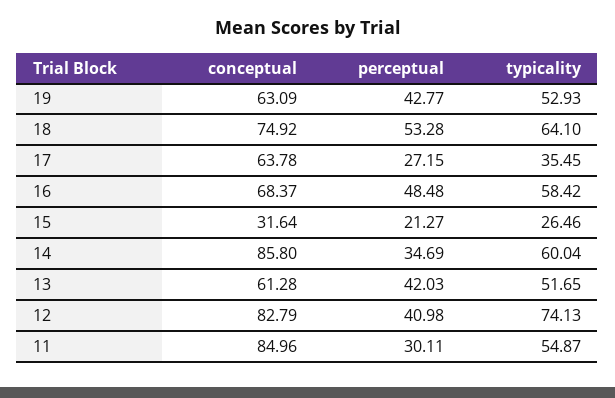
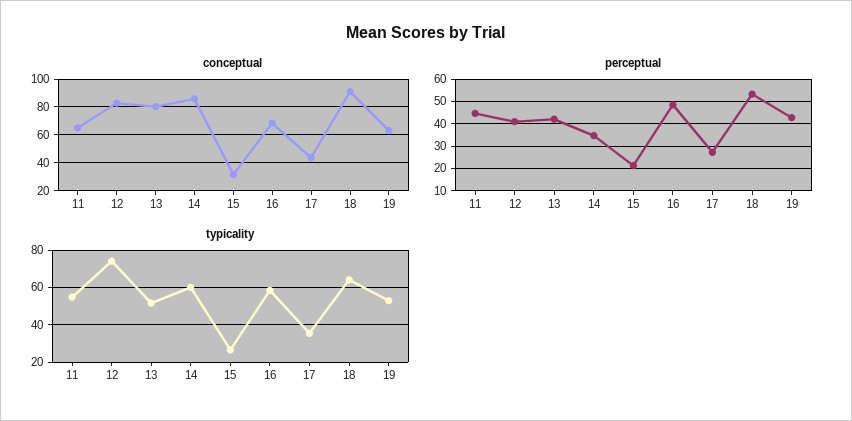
conceptual, 18: 74.92 -> 90
conceptual, 17: 63.78 -> 45
conceptual, 13: 61.28 -> 80
conceptual, 11: 84.96 -> 65
perceptual, 11: 30.11 -> 45

